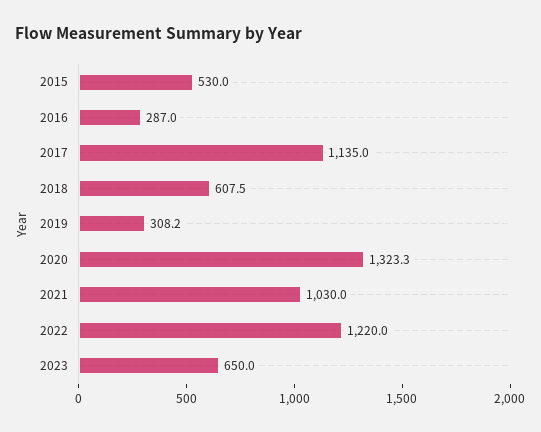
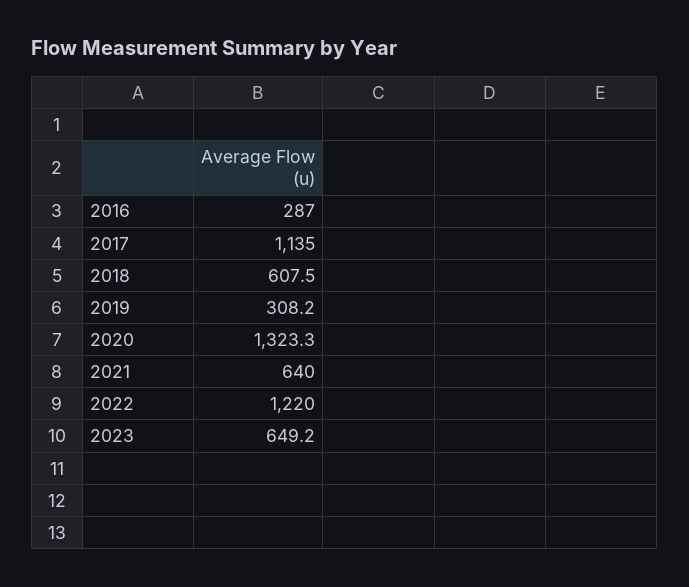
2015: 530 -> none
2021: 1030 -> 640
2023: 650 -> 649.2

